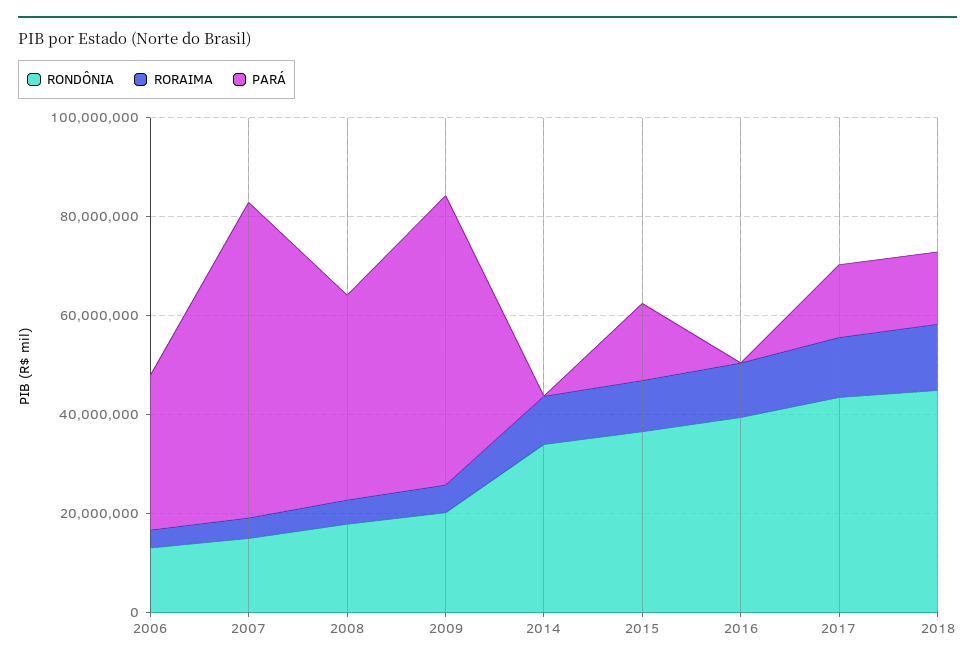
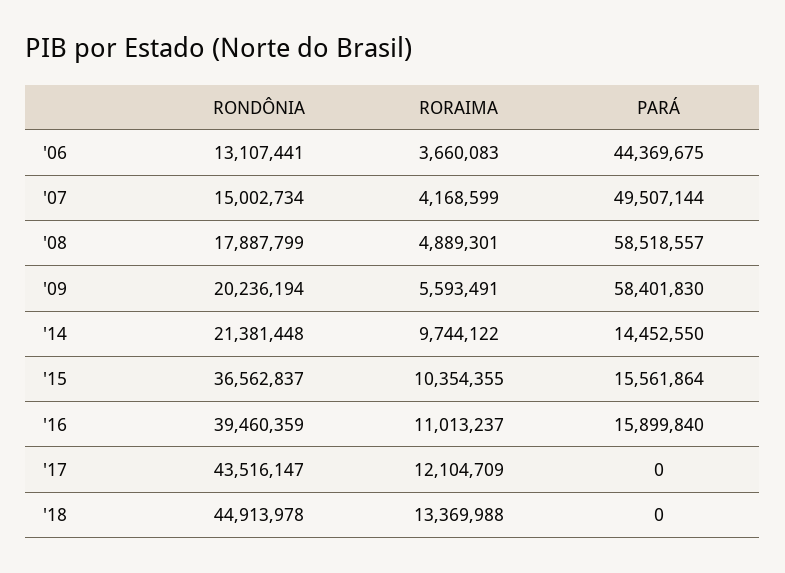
PARÁ, 2006: 30000000 -> 44369675
PARÁ, 2007: 65000000 -> 49507144
PARÁ, 2008: 40000000 -> 58518557
RONDÔNIA, 2014: 35000000 -> 21381448
PARÁ, 2014: 0 -> 14452550
PARÁ, 2016: 0 -> 15899840
PARÁ, 2017: 15000000 -> 0
PARÁ, 2018: 15000000 -> 0

